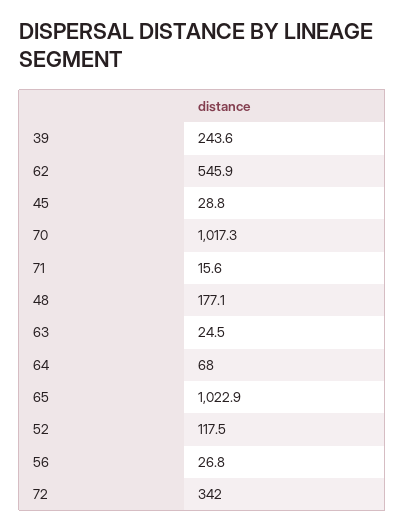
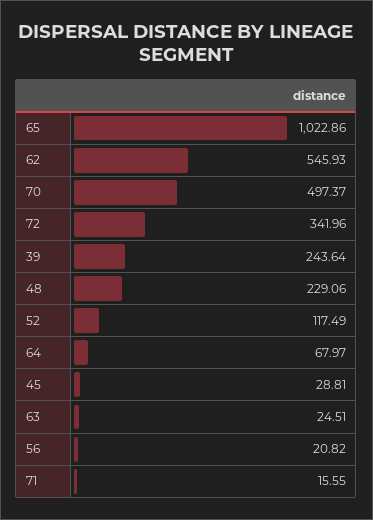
70: 1017.3 -> 497.37
48: 177.1 -> 229.06
56: 26.8 -> 20.82

